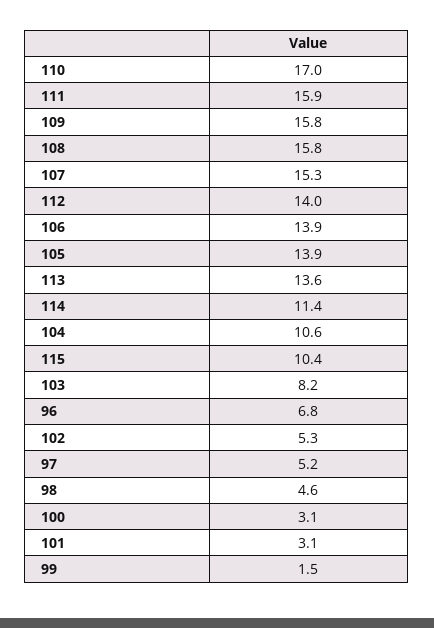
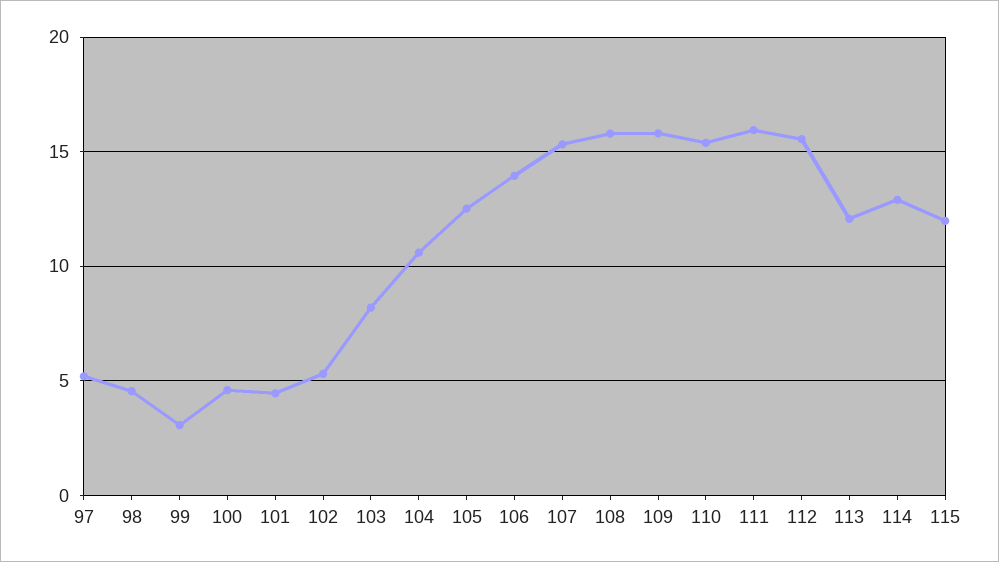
110: 17 -> 15.5
112: 14 -> 15.5
105: 13.9 -> 12.5
113: 13.6 -> 12
114: 11.4 -> 13
115: 10.4 -> 12
96: 6.8 -> none
100: 3.1 -> 4.5
101: 3.1 -> 4.5
99: 1.5 -> 3

